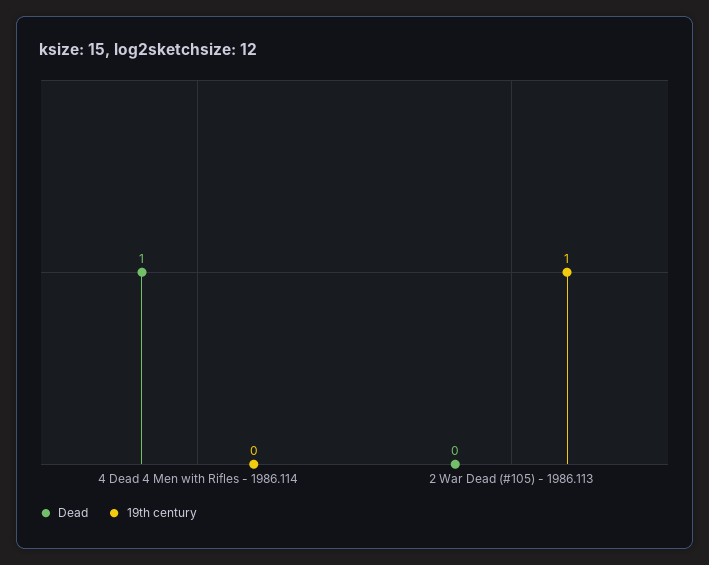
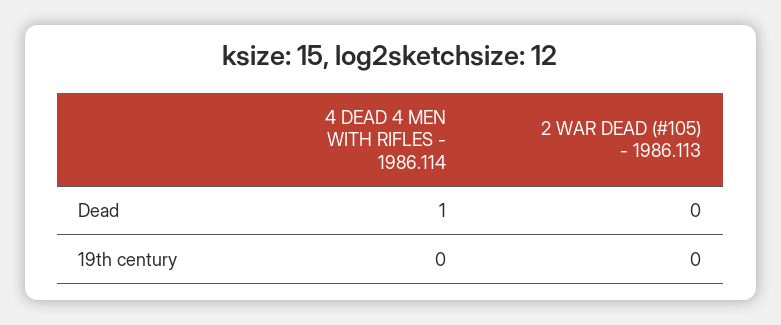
19th century, 2 War Dead (#105) - 1986.113: 1 -> 0

